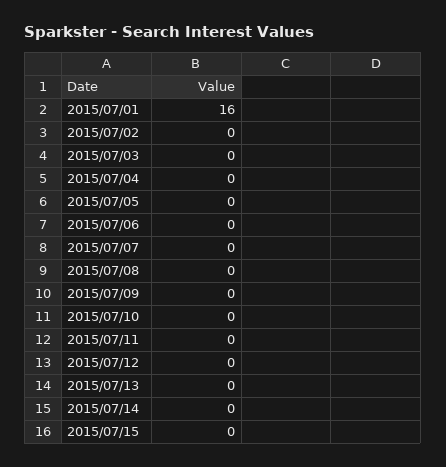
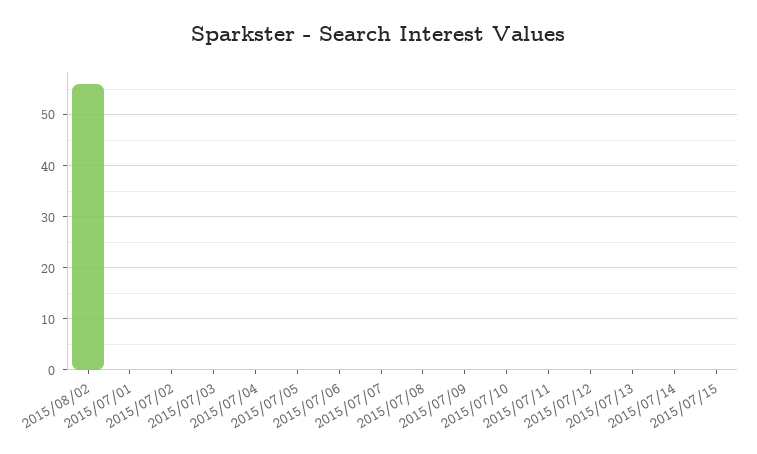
2015/07/01: 16 -> 0
2015/08/02: none -> 55

